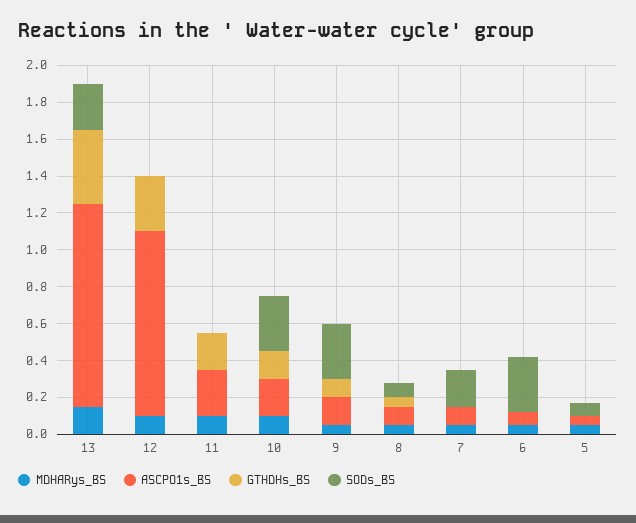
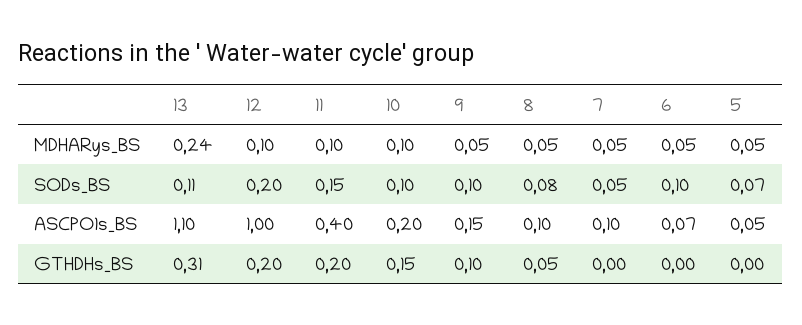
MDHARys_BS, 13: 0.15 -> 0.24
GTHDHs_BS, 13: 0.4 -> 0.31
SODs_BS, 13: 0.25 -> 0.11
GTHDHs_BS, 12: 0.3 -> 0.2
SODs_BS, 12: 0 -> 0.2
ASCPO1s_BS, 11: 0.25 -> 0.4
SODs_BS, 11: 0 -> 0.15
SODs_BS, 10: 0.3 -> 0.1
SODs_BS, 9: 0.3 -> 0.1
SODs_BS, 7: 0.2 -> 0.05
SODs_BS, 6: 0.3 -> 0.1

